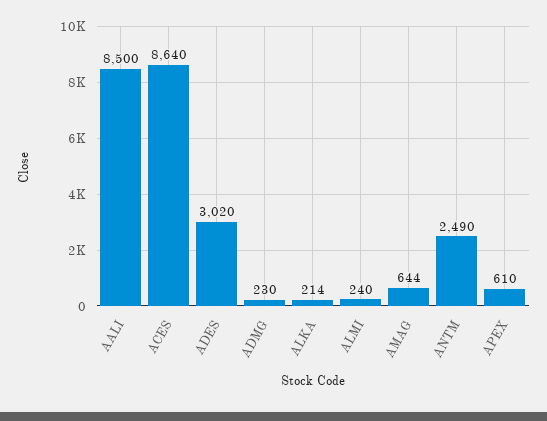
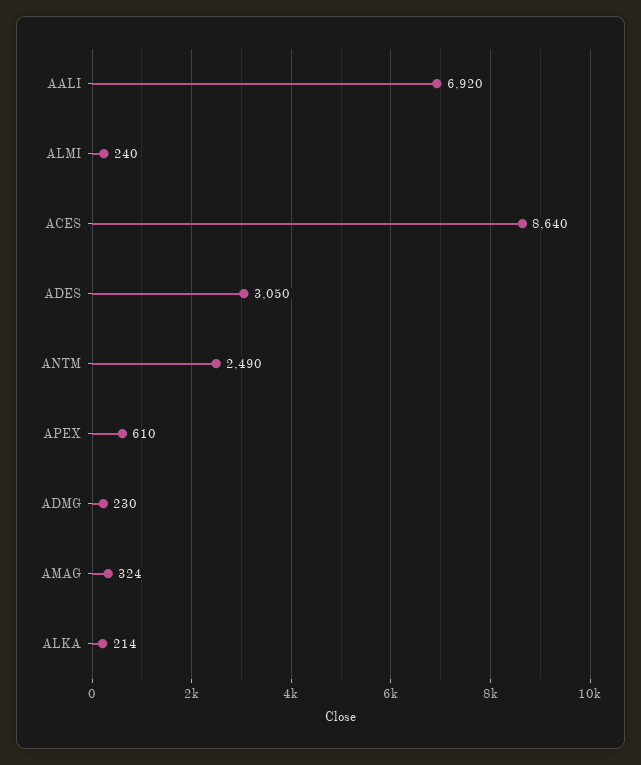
AALI: 8500 -> 6920
ADES: 3020 -> 3050
AMAG: 644 -> 324

